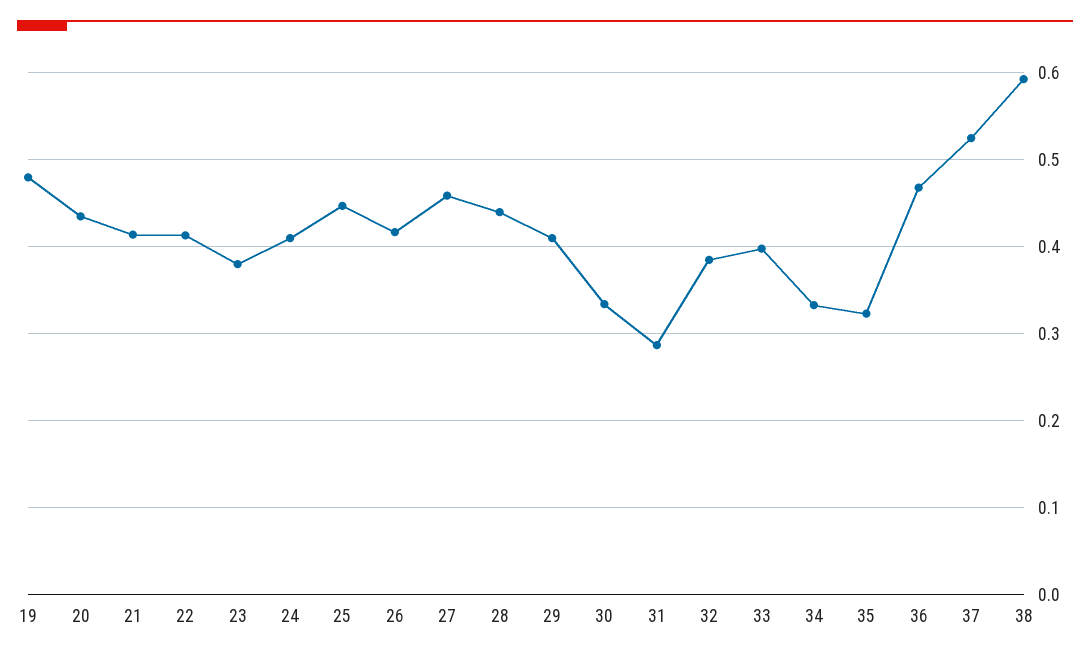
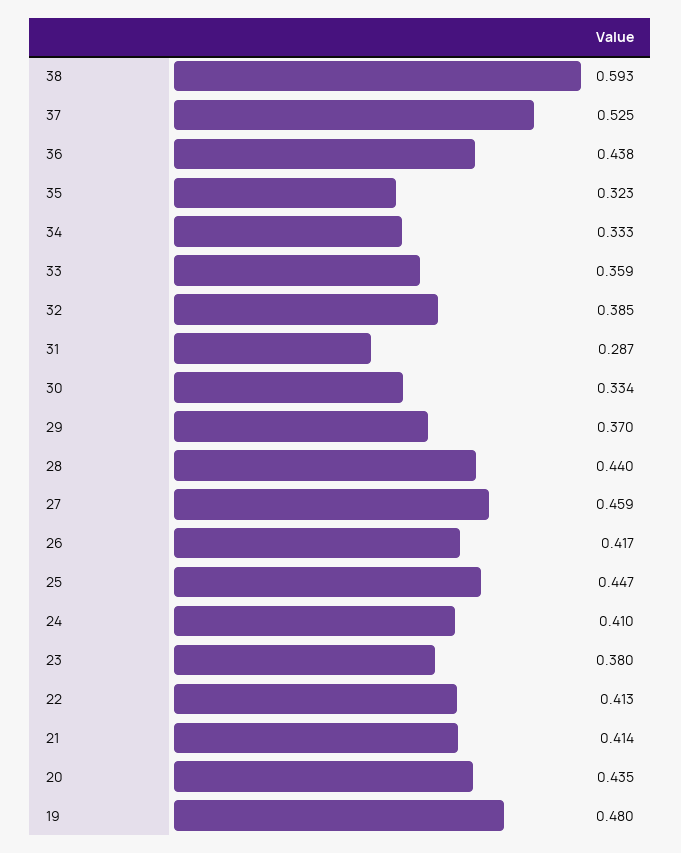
29: 0.41 -> 0.37
33: 0.4 -> 0.359
36: 0.47 -> 0.438

